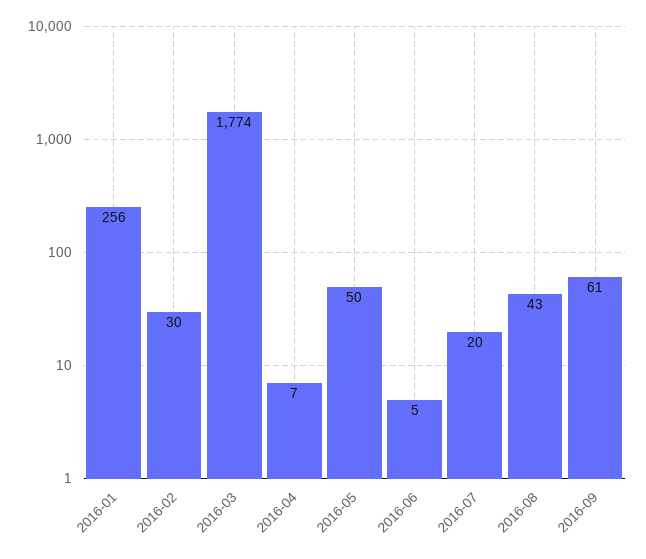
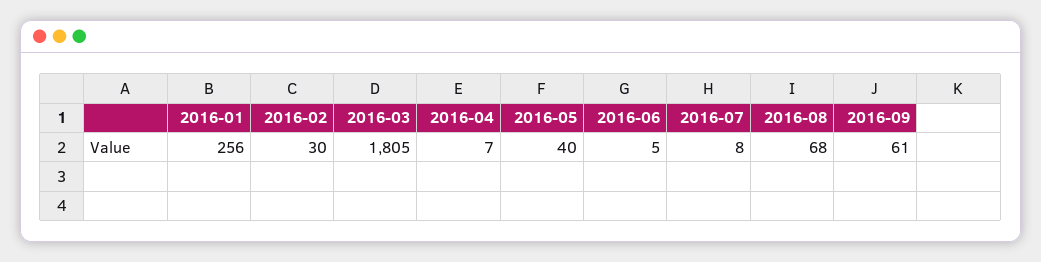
2016-03: 1774 -> 1805
2016-05: 50 -> 40
2016-07: 20 -> 8
2016-08: 43 -> 68

